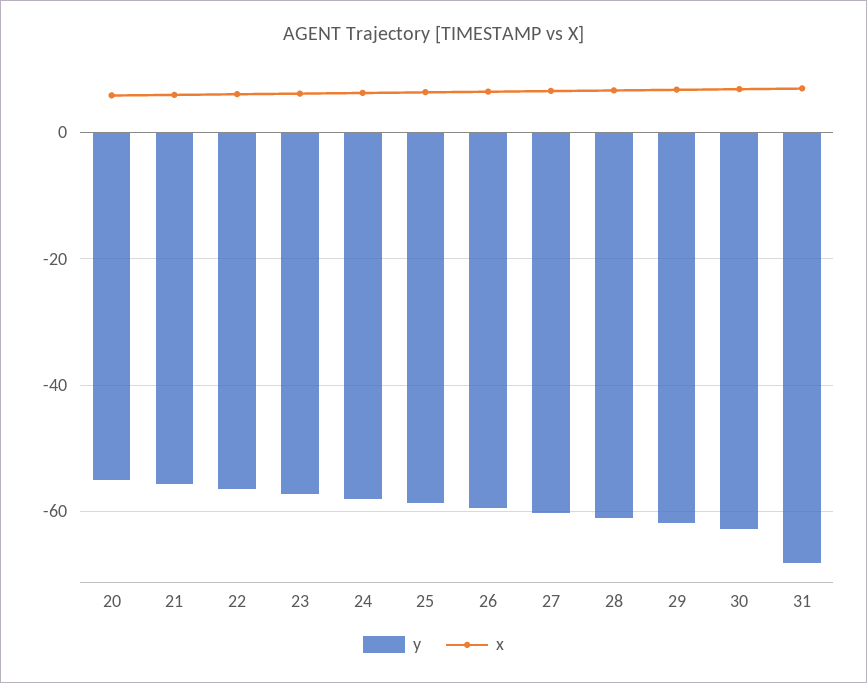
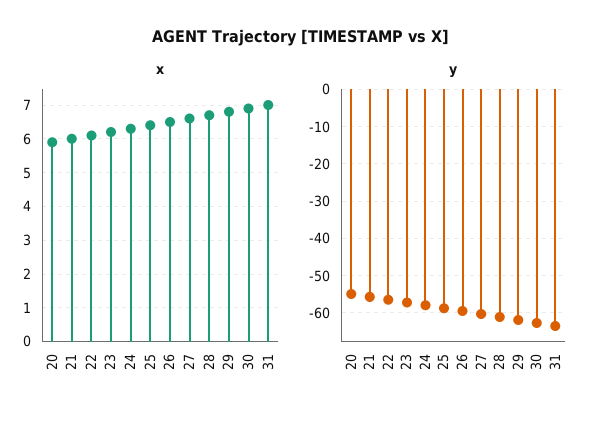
y, 31: -68 -> -64

